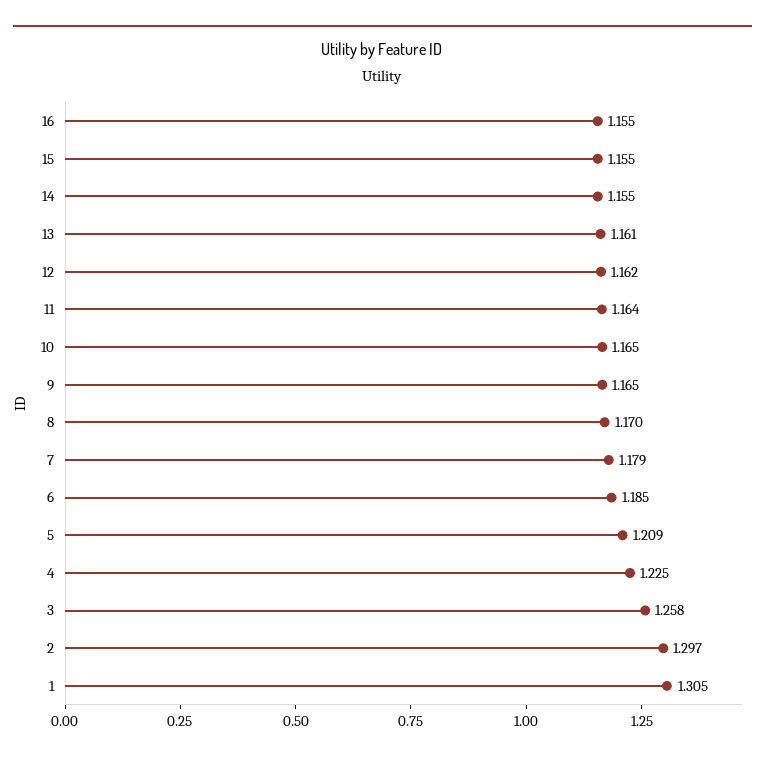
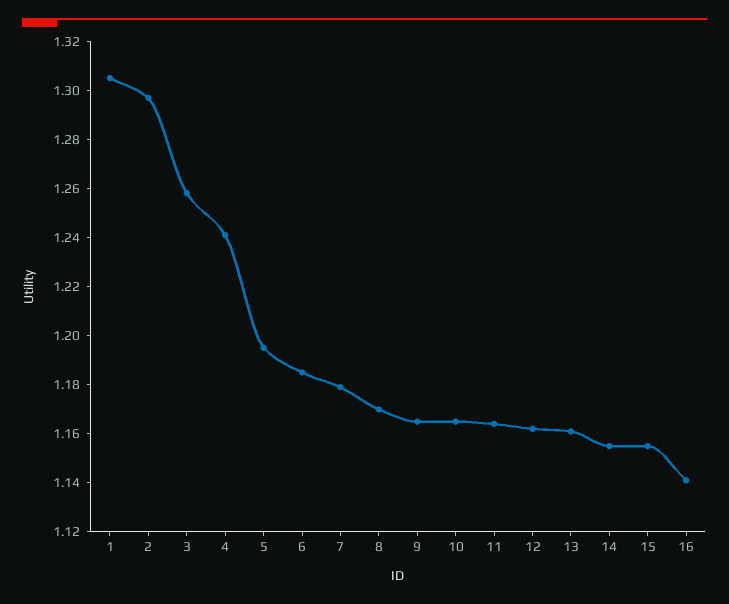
16: 1.155 -> 1.14
5: 1.209 -> 1.195
4: 1.225 -> 1.24

